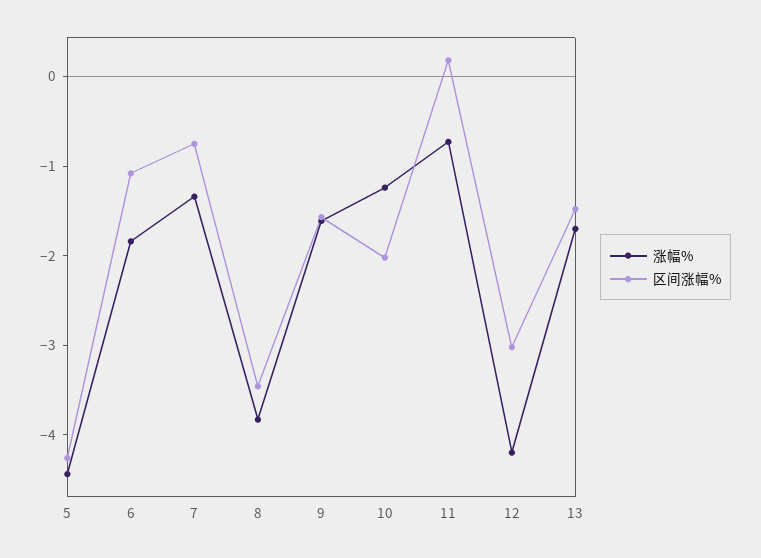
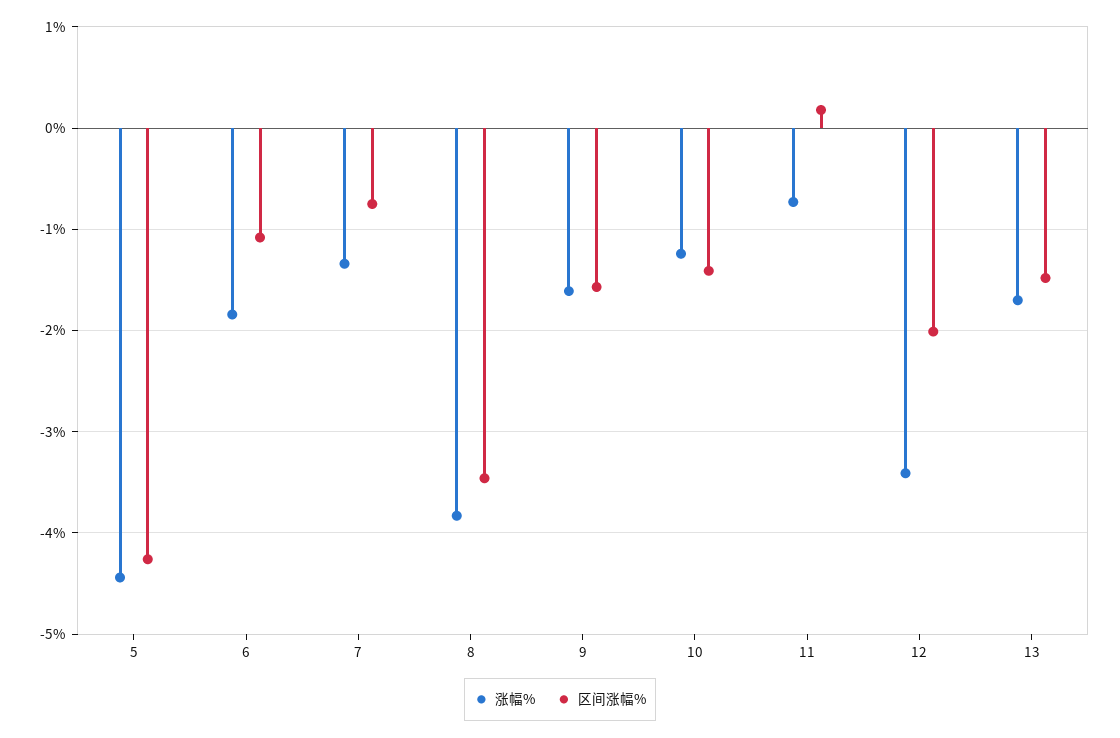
区间涨幅%, 10: -2 -> -1.4
涨幅%, 12: -4.2 -> -3.4
区间涨幅%, 12: -3 -> -2

